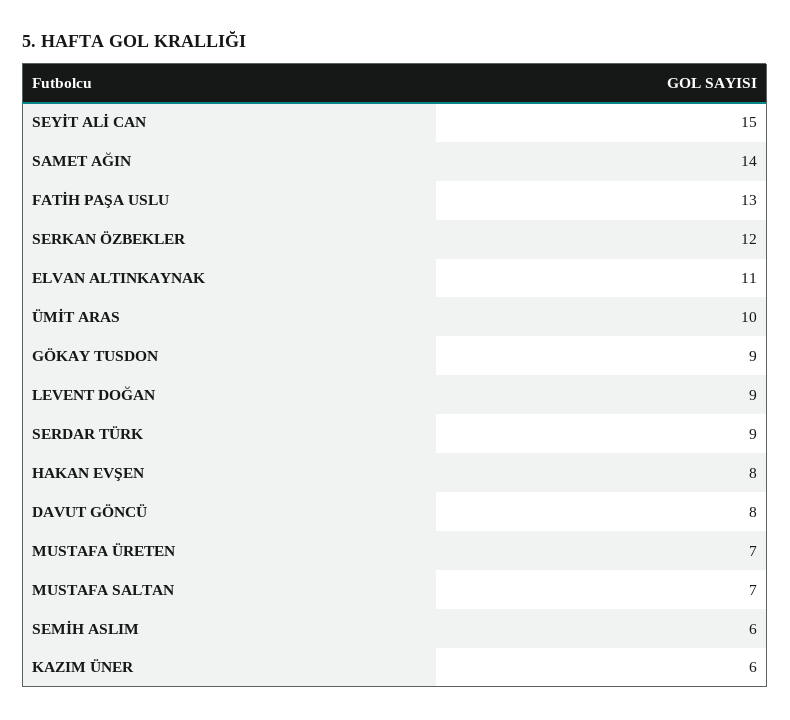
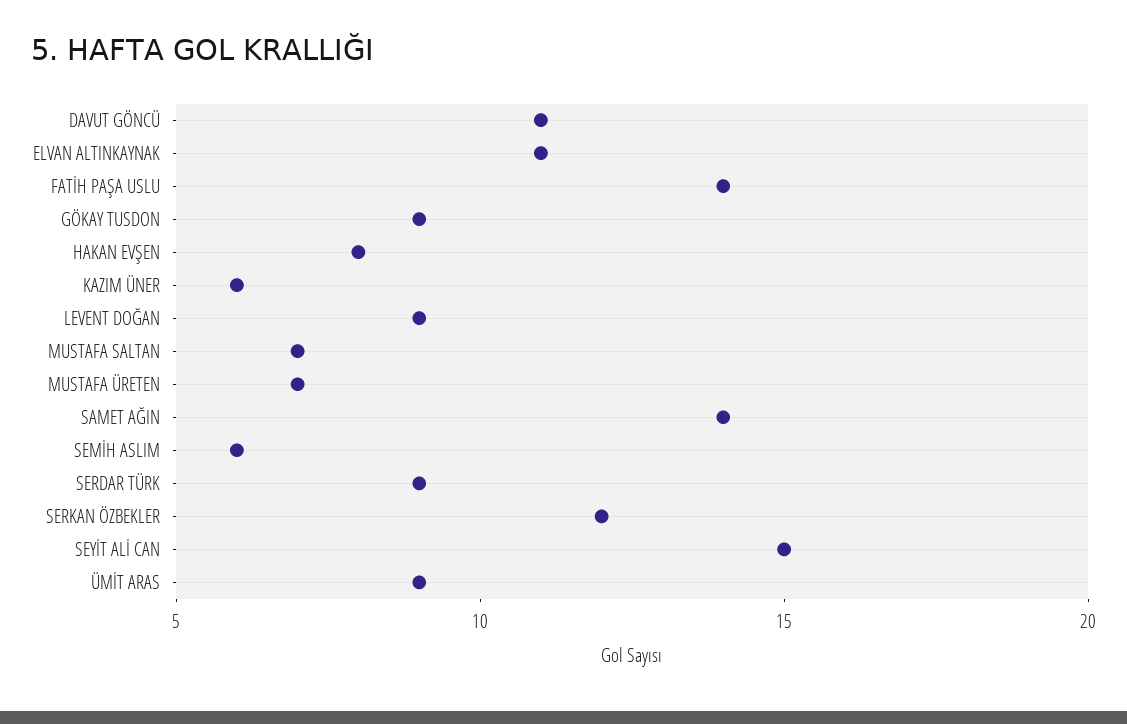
FATİH PAŞA USLU: 13 -> 14
ÜMİT ARAS: 10 -> 9
DAVUT GÖNCÜ: 8 -> 11

